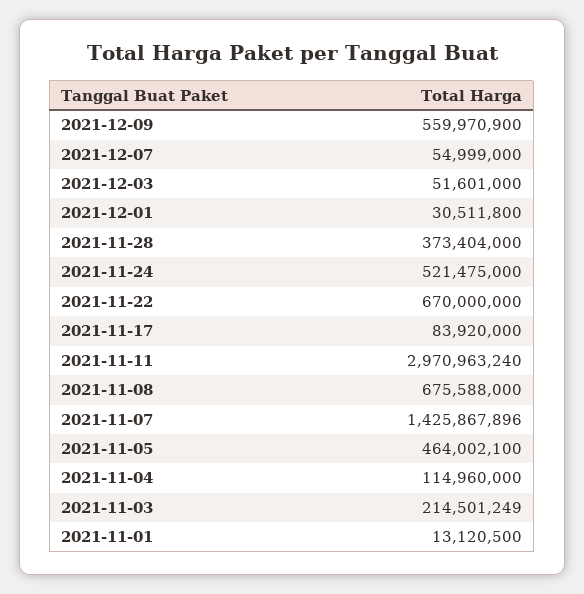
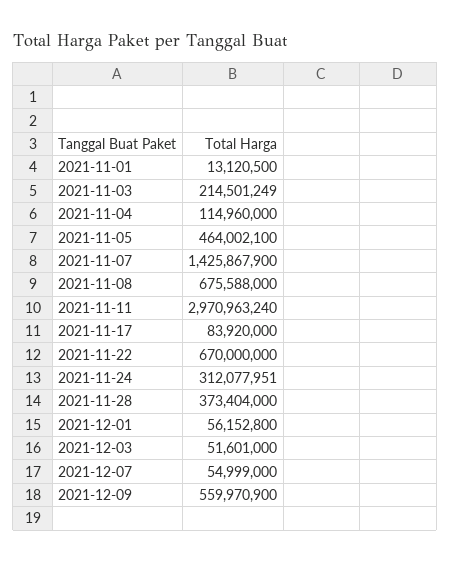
2021-12-01: 30511800 -> 56152800
2021-11-24: 521475000 -> 312077951
2021-11-07: 1425867896 -> 1425867900

